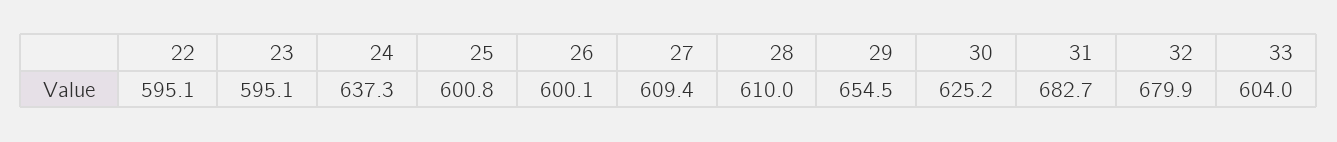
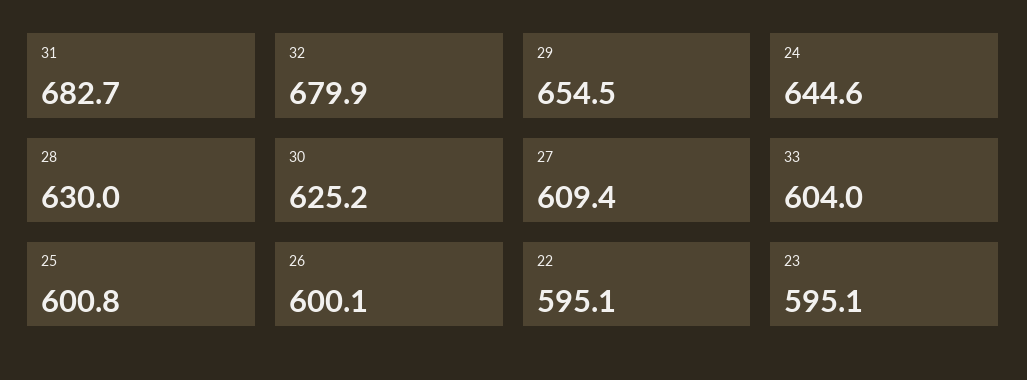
24: 637.3 -> 644.6
28: 610 -> 630

